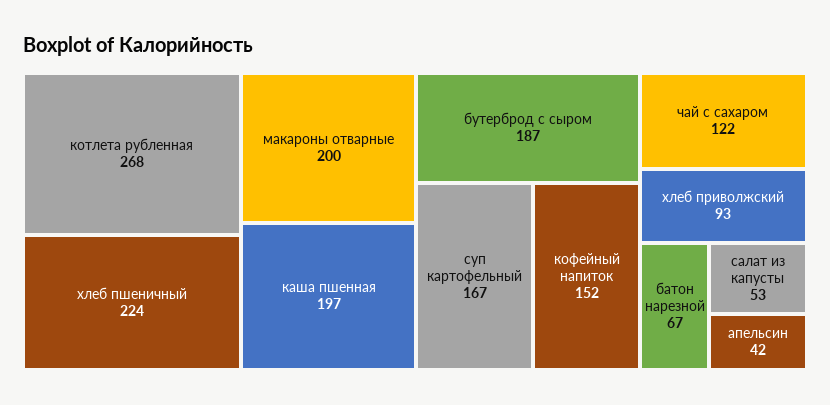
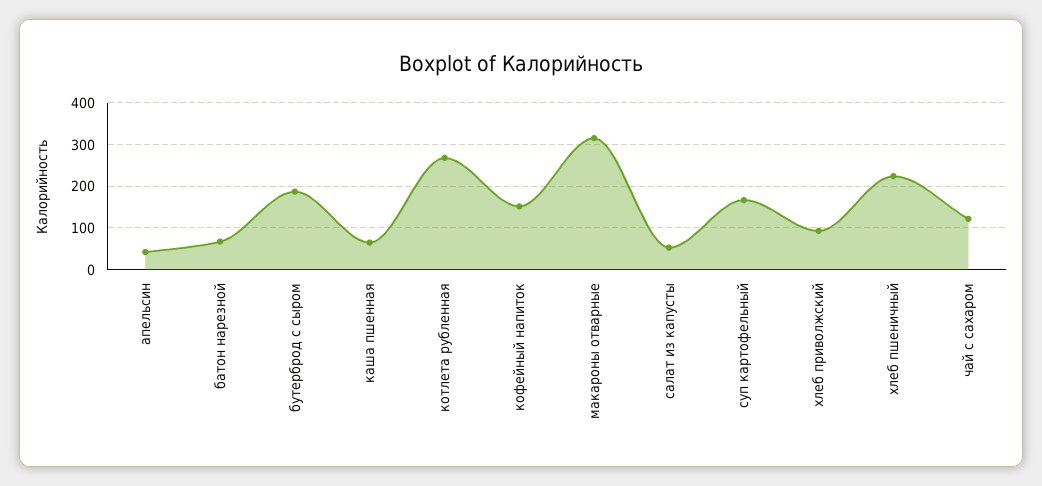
макароны отварные: 200 -> 320
каша пшенная: 197 -> 60

